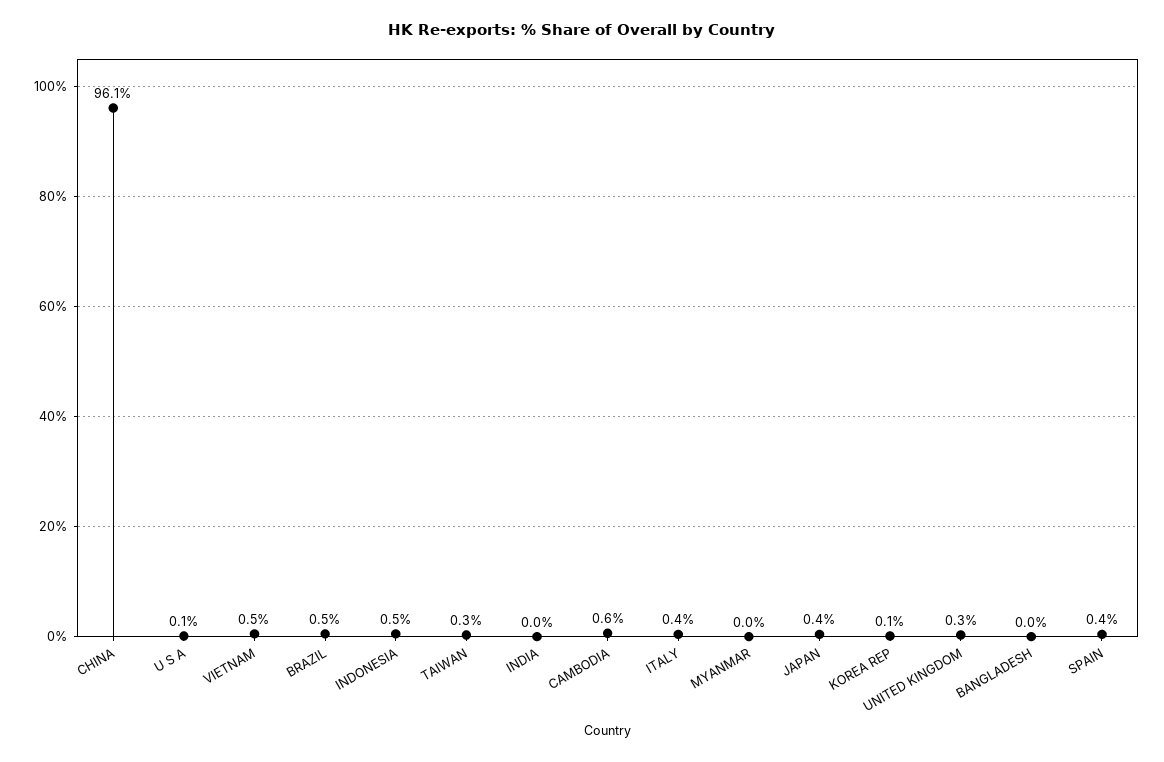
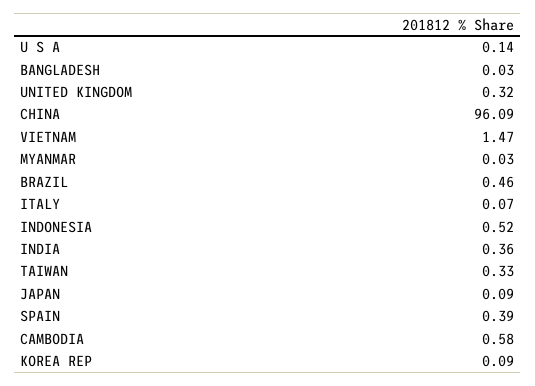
VIETNAM: 0.5 -> 1.47
INDIA: 0 -> 0.36
ITALY: 0.4 -> 0.07
JAPAN: 0.4 -> 0.09

